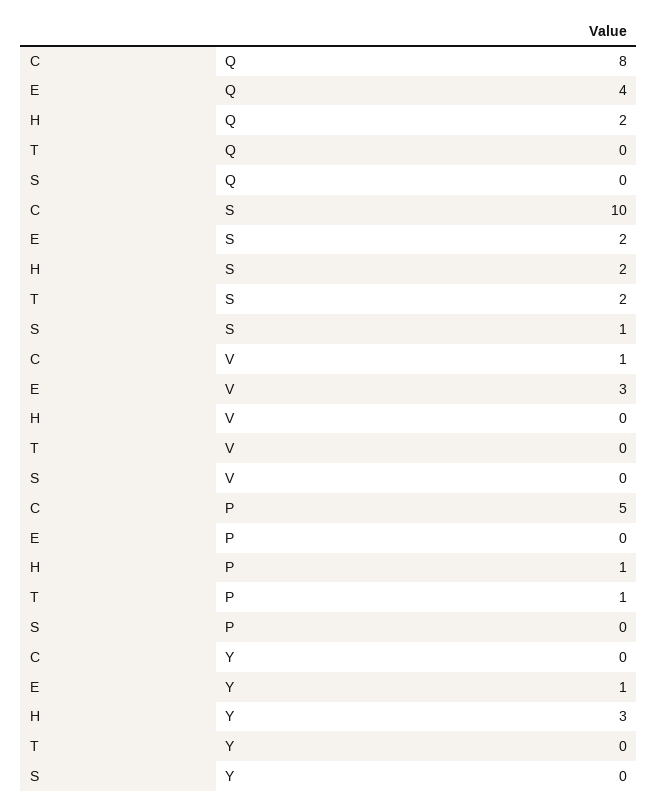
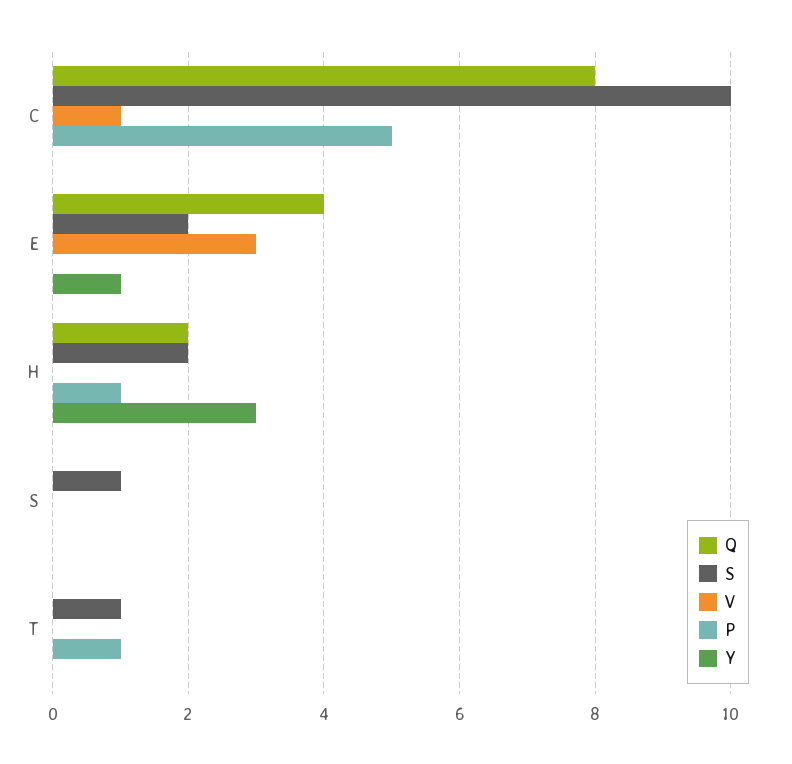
S, T: 2 -> 1

